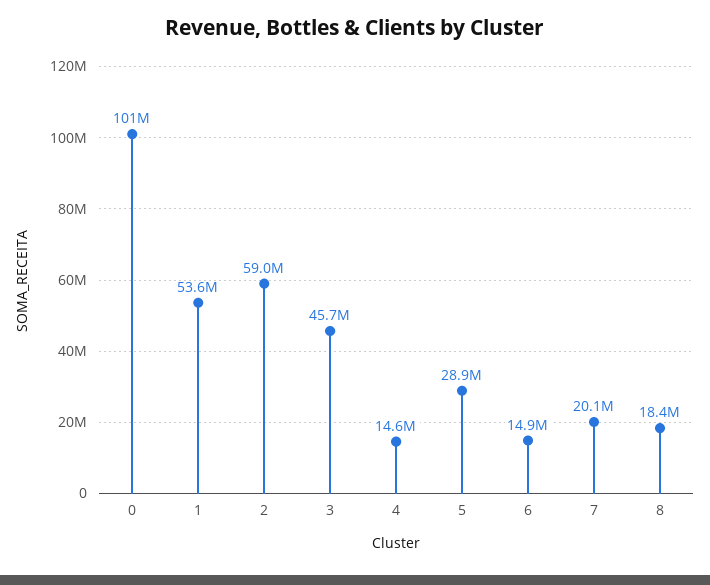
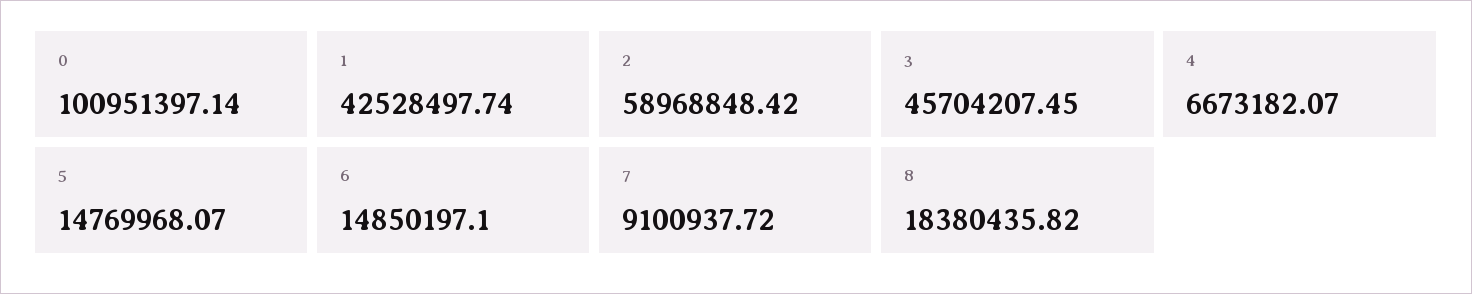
1: 53600000 -> 42528497.74
4: 14600000 -> 6673182.07
5: 28900000 -> 14769968.07
7: 20100000 -> 9100937.72

